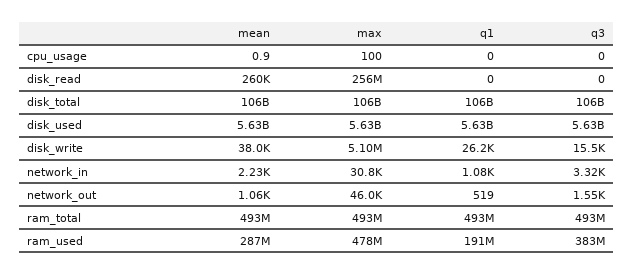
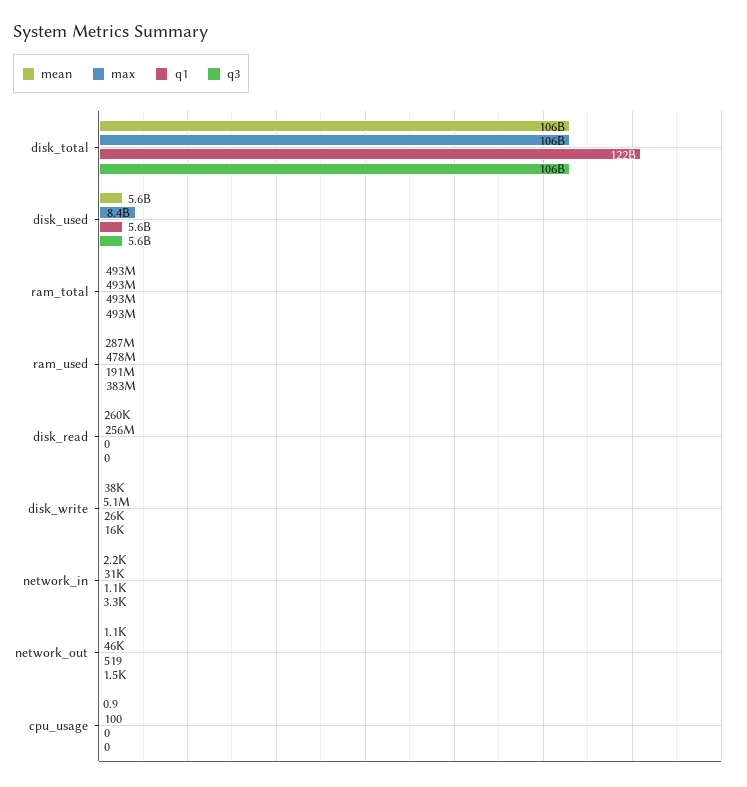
q1, disk_total: 106000000000 -> 122000000000
max, disk_used: 5630000000 -> 8400000000

